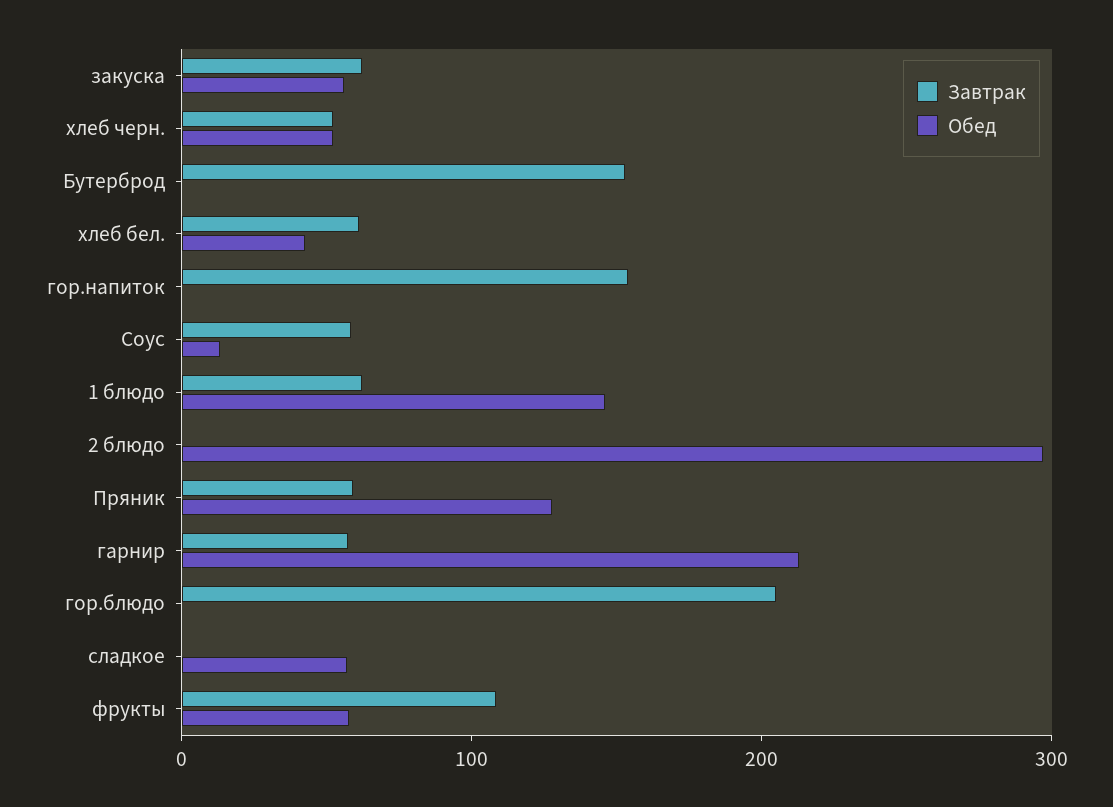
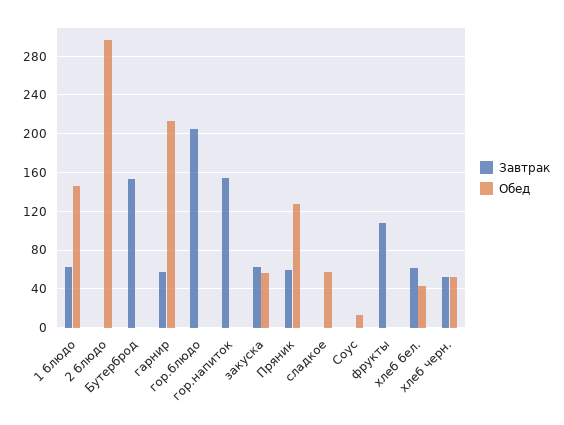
Завтрак, Соус: 60 -> 0
Обед, фрукты: 60 -> 0

